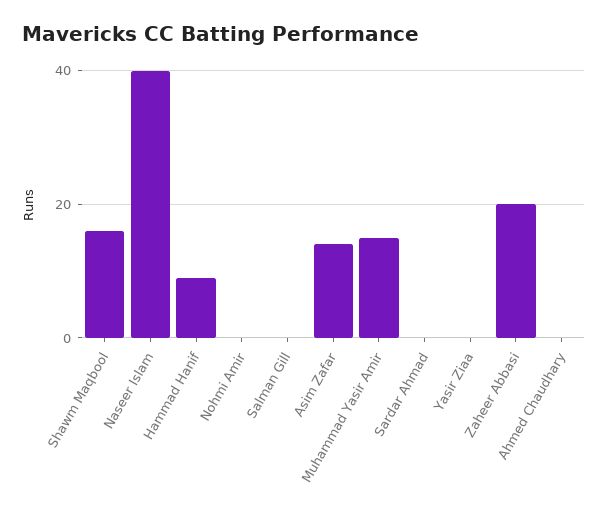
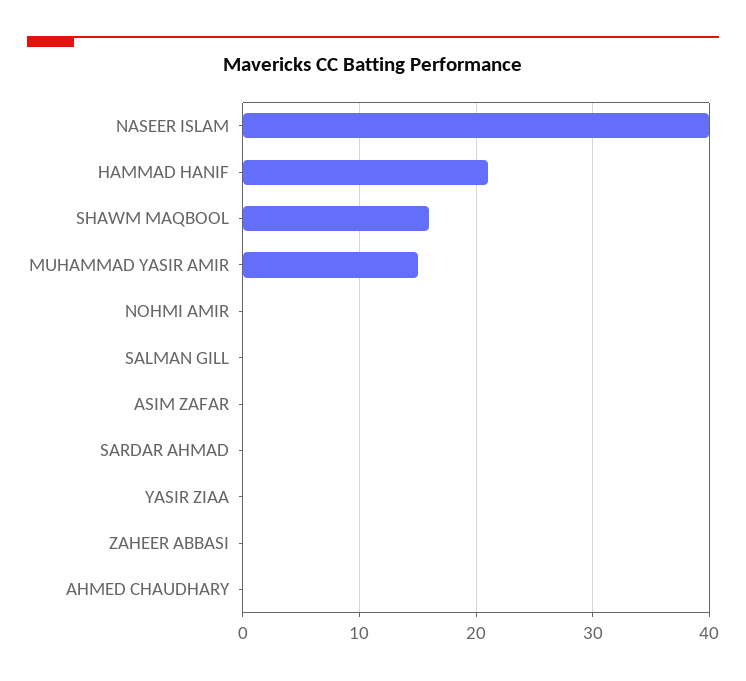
Hammad Hanif: 10 -> 21
Asim Zafar: 15 -> 0
Zaheer Abbasi: 20 -> 0

